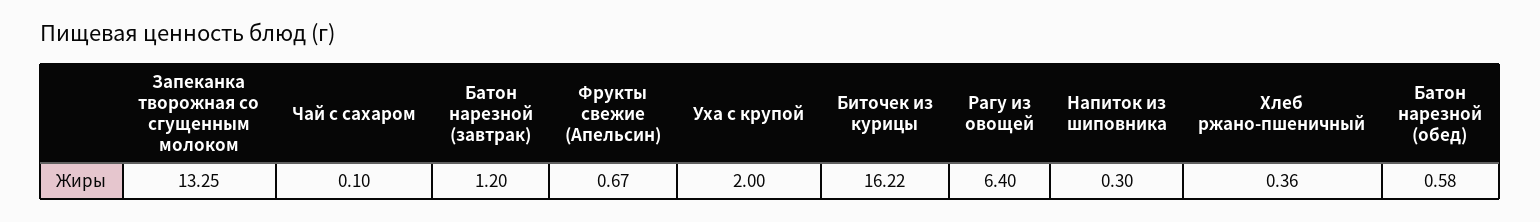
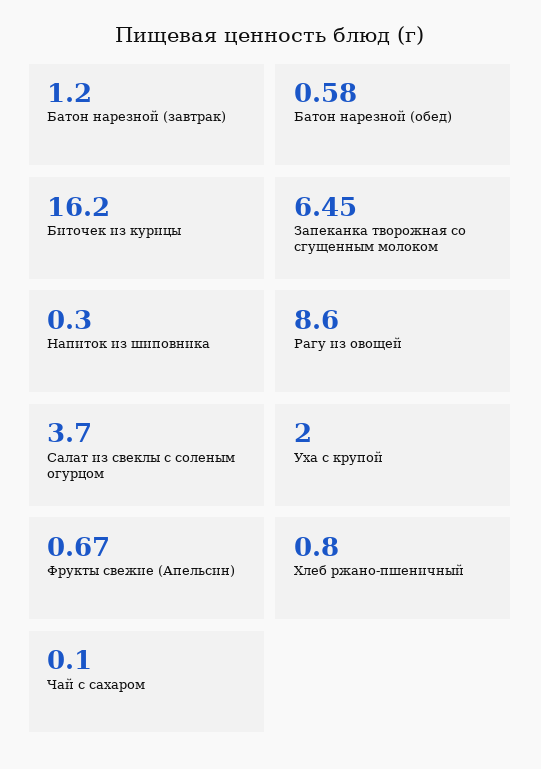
Запеканка творожная со сгущенным молоком: 13.25 -> 6.45
Биточек из курицы: 16.22 -> 16.2
Рагу из овощей: 6.4 -> 8.6
Хлеб ржано-пшеничный: 0.36 -> 0.8
Салат из свеклы с соленым огурцом: none -> 3.7

